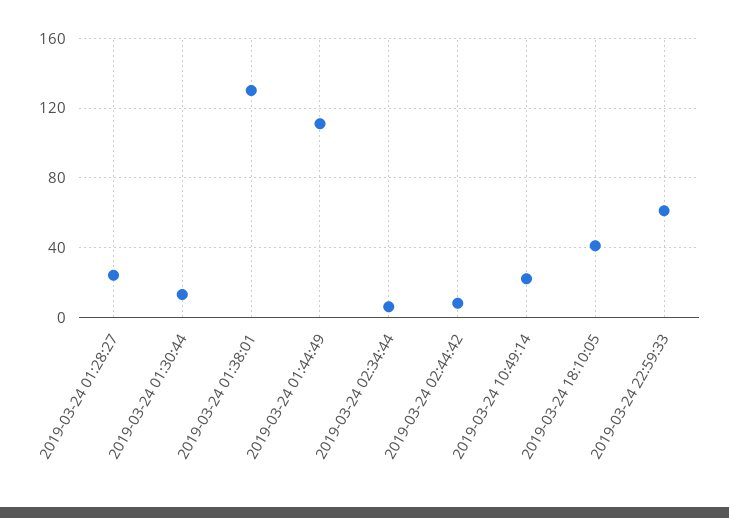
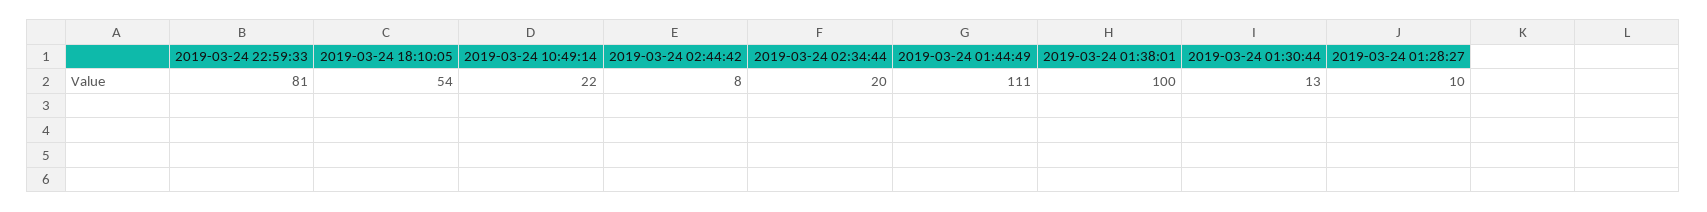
2019-03-24 01:28:27: 25 -> 10
2019-03-24 01:38:01: 130 -> 100
2019-03-24 02:34:44: 5 -> 20
2019-03-24 18:10:05: 40 -> 54
2019-03-24 22:59:33: 60 -> 81

